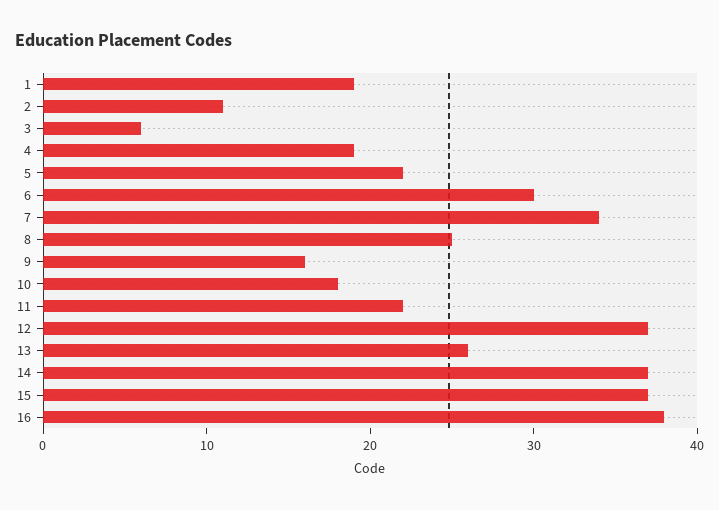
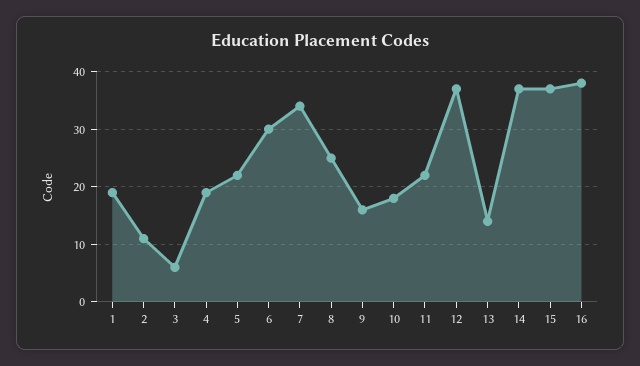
13: 26 -> 15

